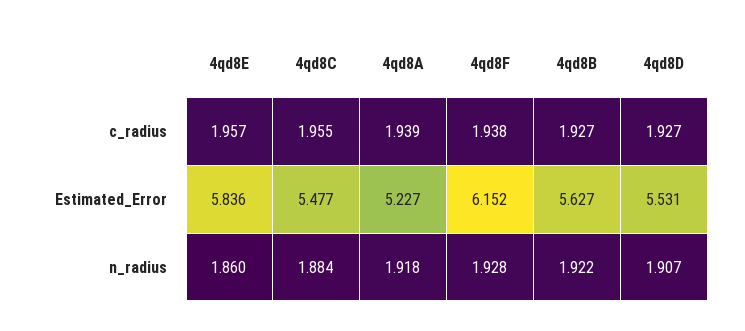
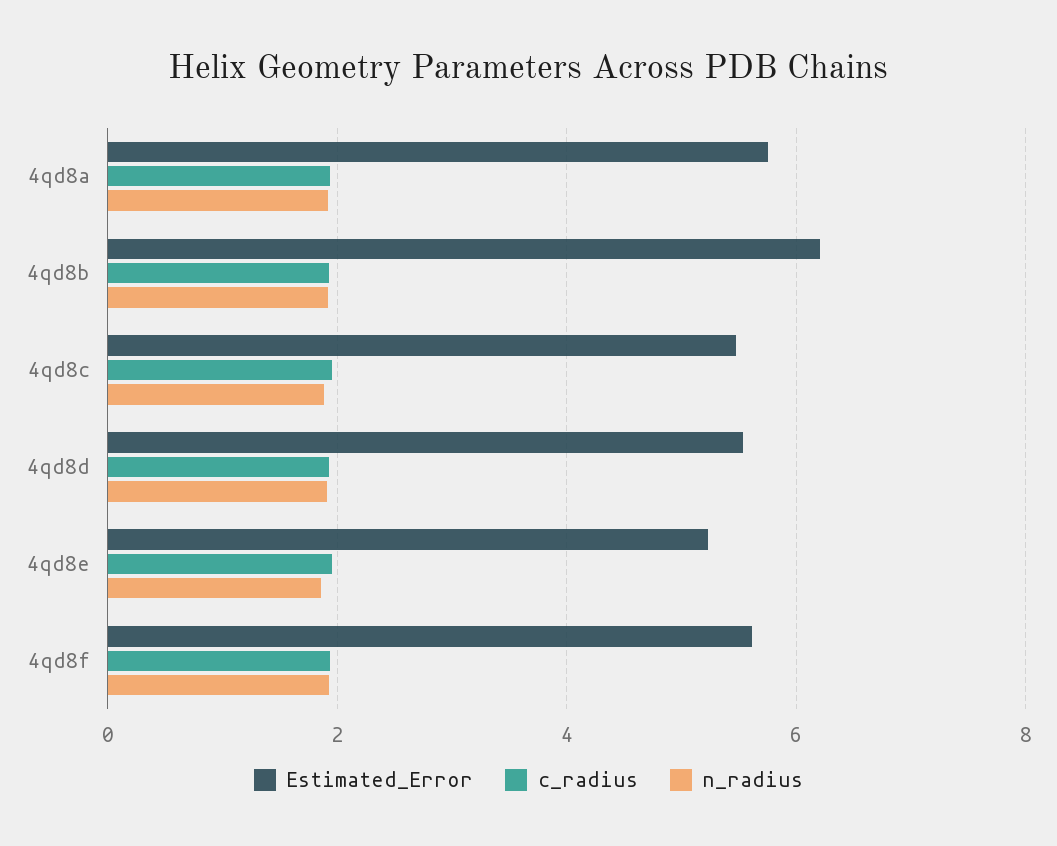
Estimated_Error, 4qd8E: 5.836 -> 5.2
Estimated_Error, 4qd8A: 5.227 -> 5.8
Estimated_Error, 4qd8F: 6.152 -> 5.6
Estimated_Error, 4qd8B: 5.627 -> 6.2

